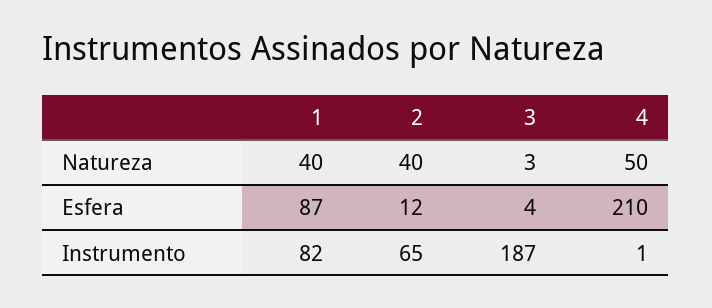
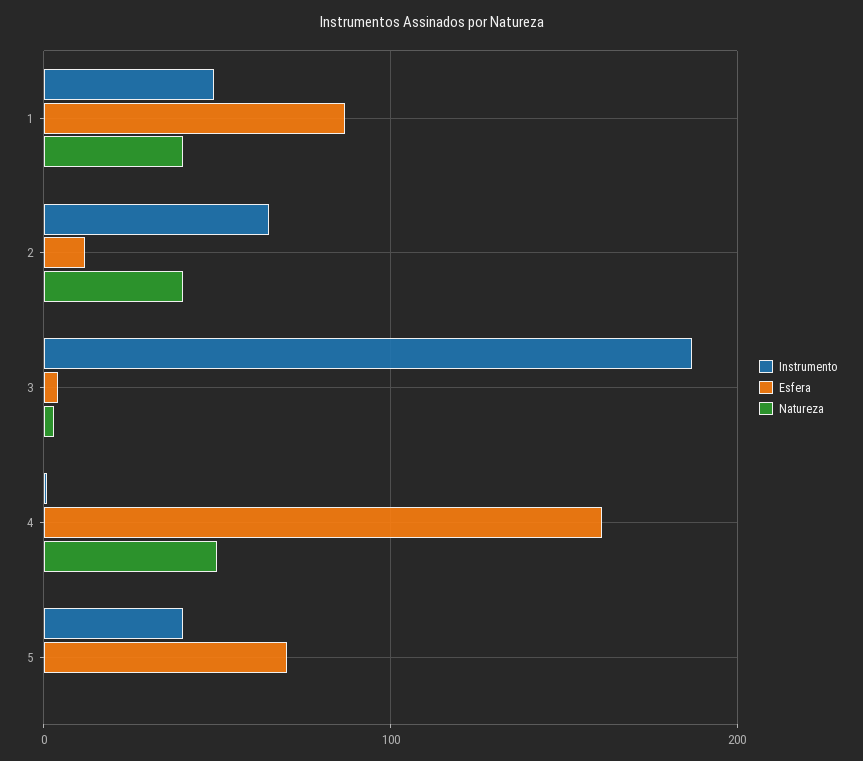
Esfera, 4: 210 -> 160
Instrumento, 1: 82 -> 50
Instrumento, 5: none -> 40
Esfera, 5: none -> 70
Natureza, 5: none -> 0

